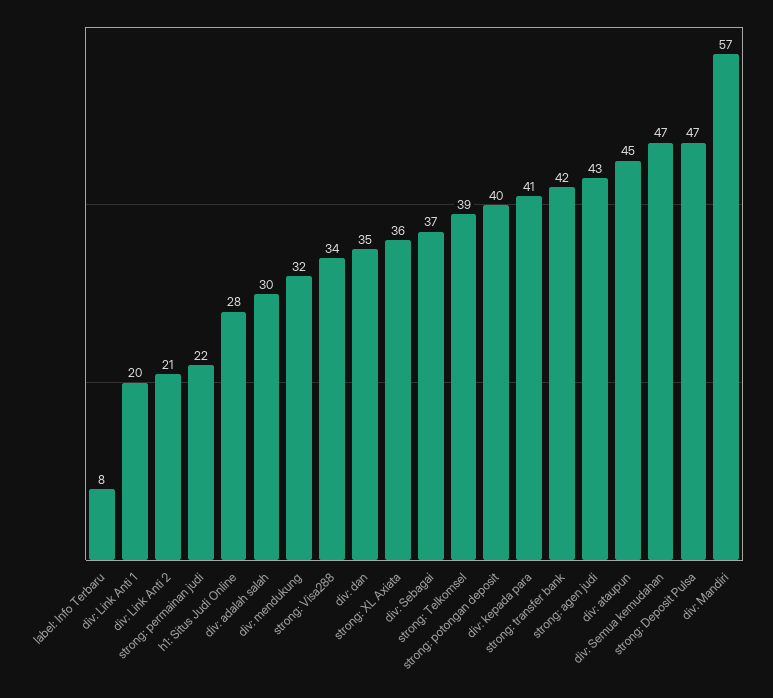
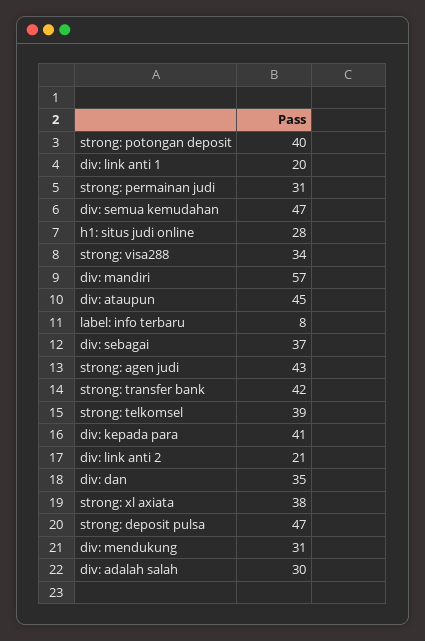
strong: permainan judi: 22 -> 31
div: mendukung: 32 -> 31
strong: XL Axiata: 36 -> 38

